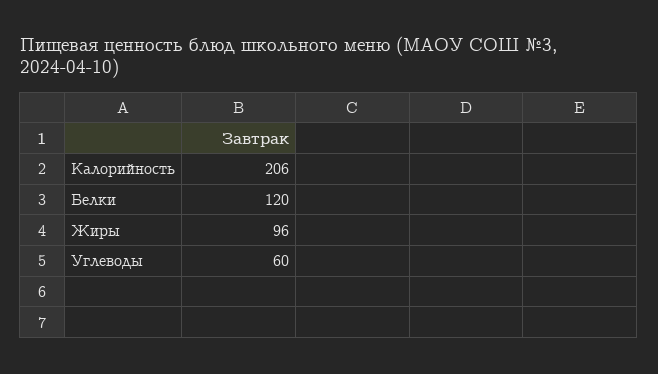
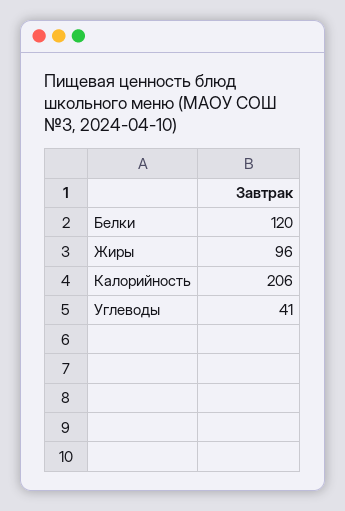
Углеводы: 60 -> 41

